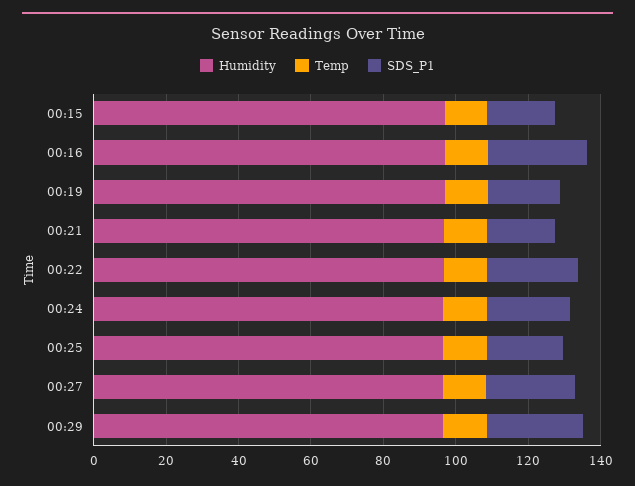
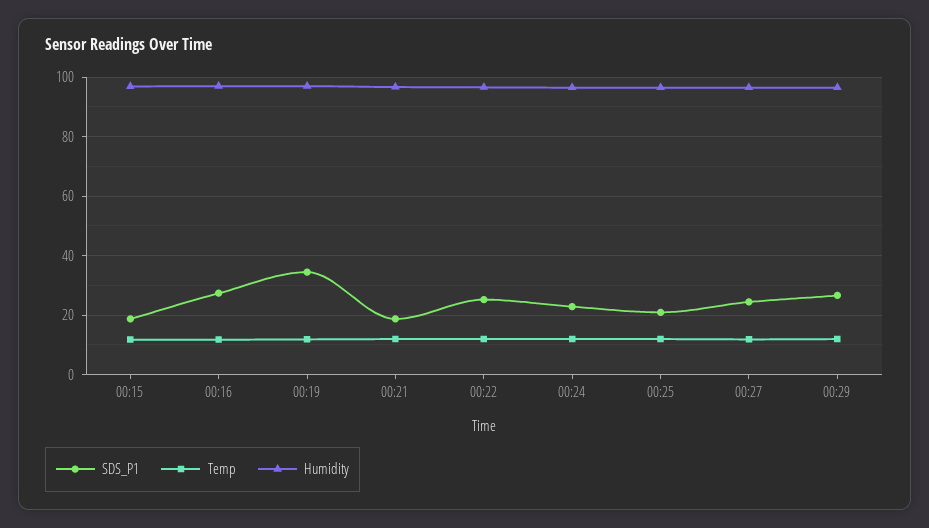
SDS_P1, 00:19: 20 -> 35

